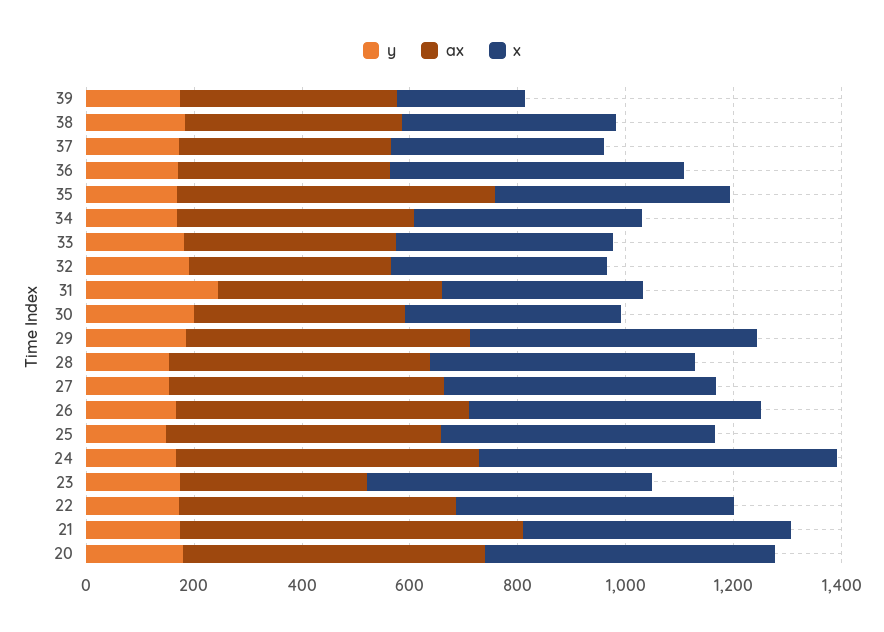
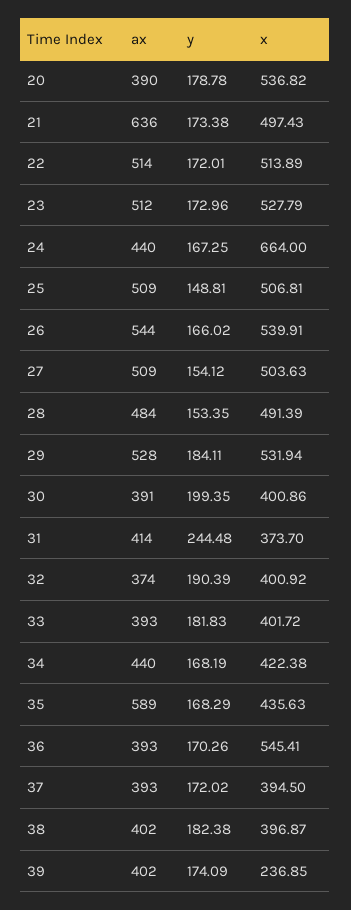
ax, 24: 550 -> 440
ax, 23: 350 -> 512
ax, 20: 550 -> 390

